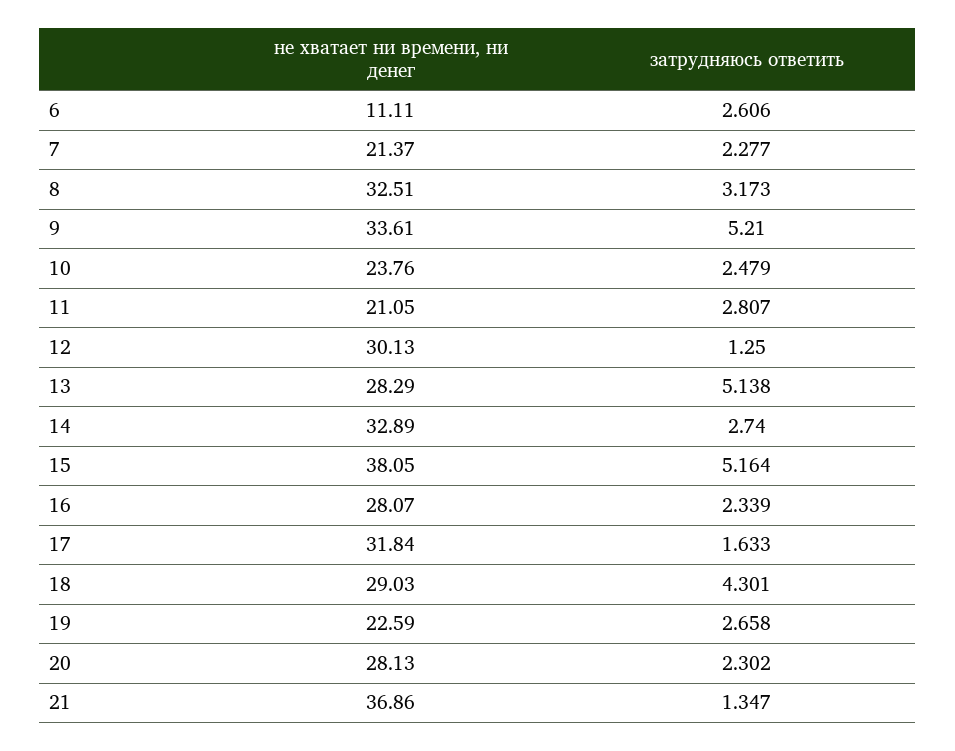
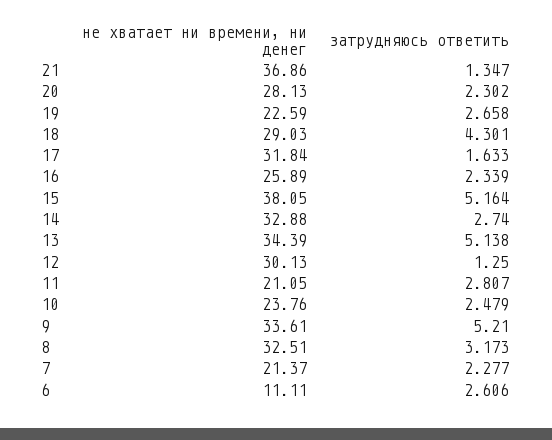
не хватает ни времени, ни денег, 13: 28.29 -> 34.39
не хватает ни времени, ни денег, 14: 32.89 -> 32.88
не хватает ни времени, ни денег, 16: 28.07 -> 25.89

